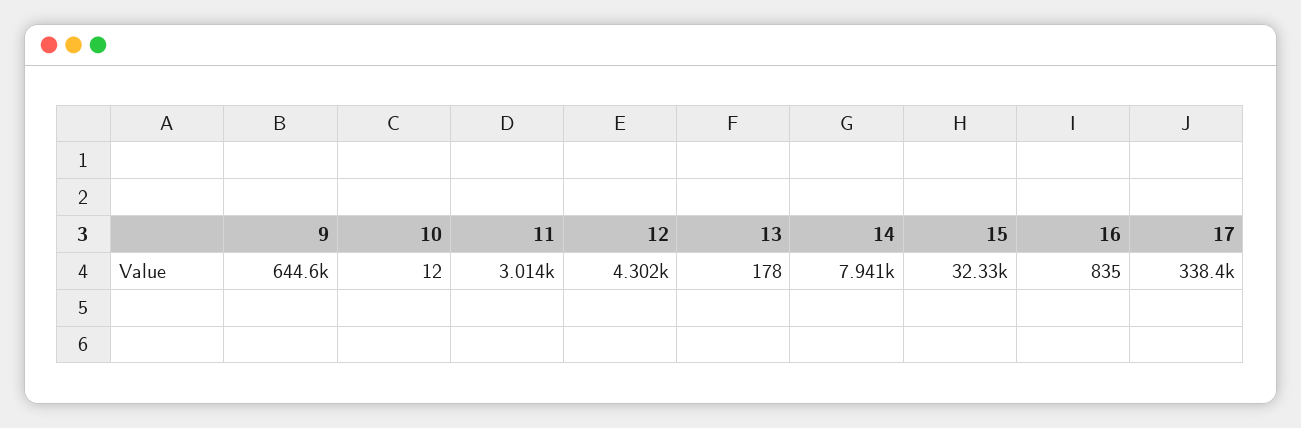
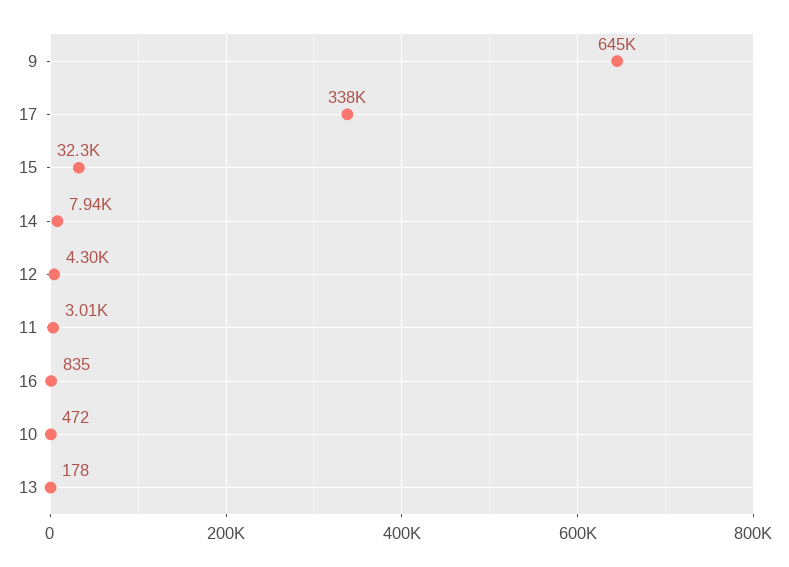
10: 12 -> 472

